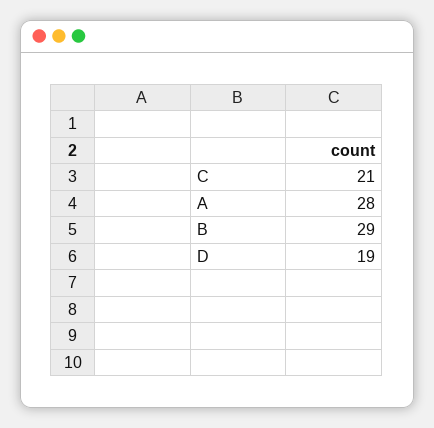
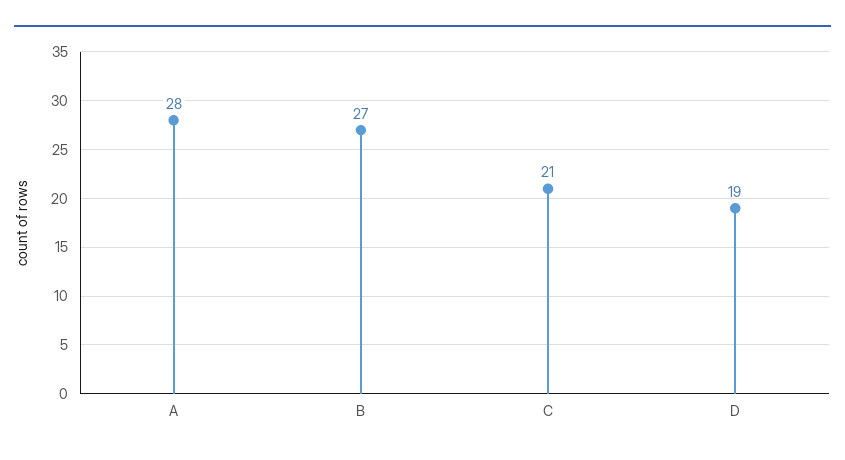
B: 29 -> 27

